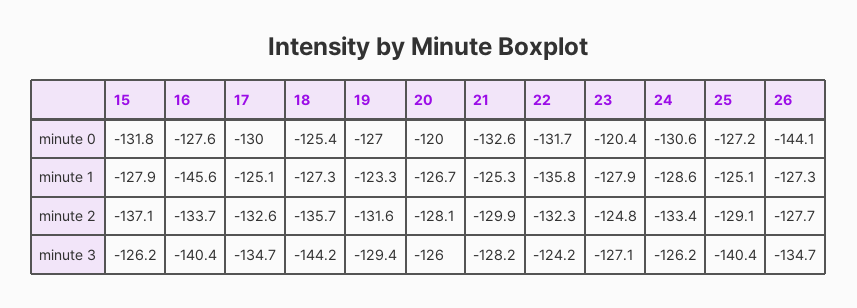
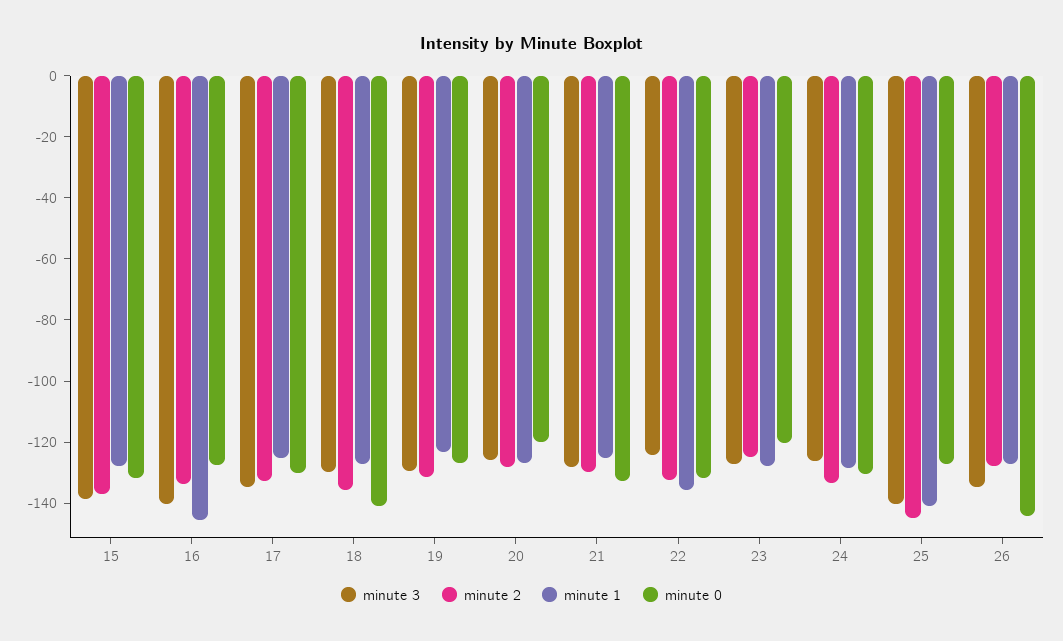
minute 0, 18: -125.4 -> -140
minute 1, 25: -125.1 -> -140
minute 2, 25: -129.1 -> -145
minute 3, 15: -126.2 -> -140
minute 3, 18: -144.2 -> -130

